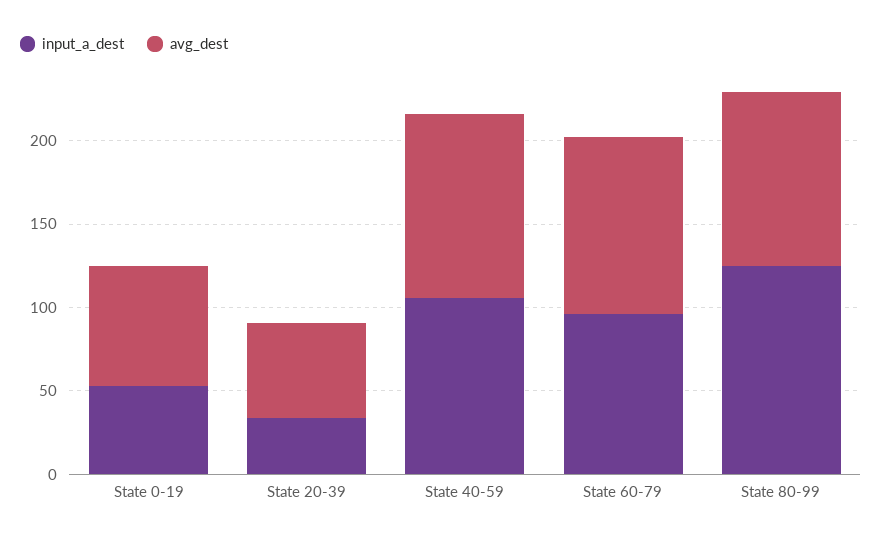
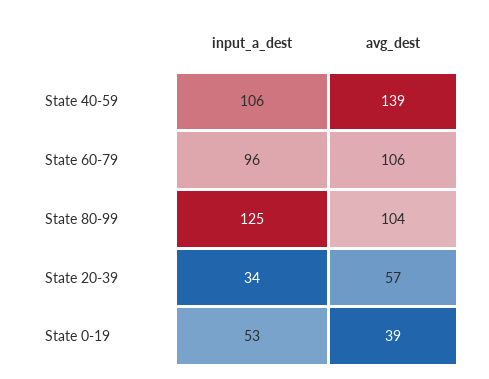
avg_dest, State 0-19: 70 -> 39
avg_dest, State 40-59: 110 -> 139

